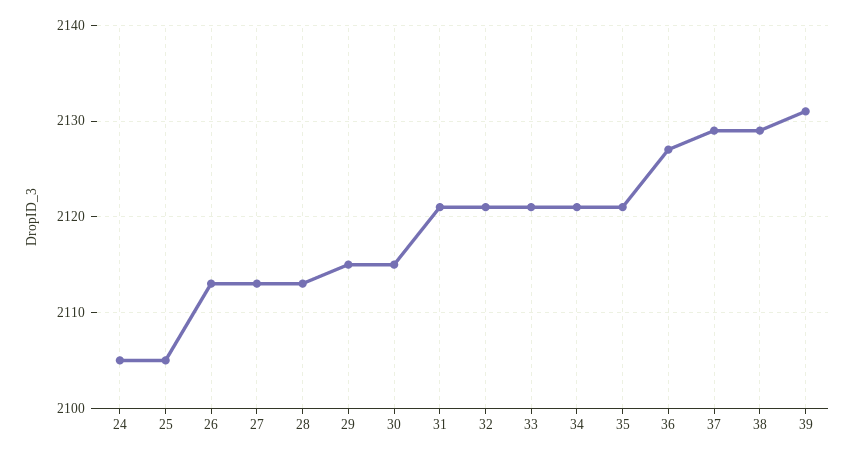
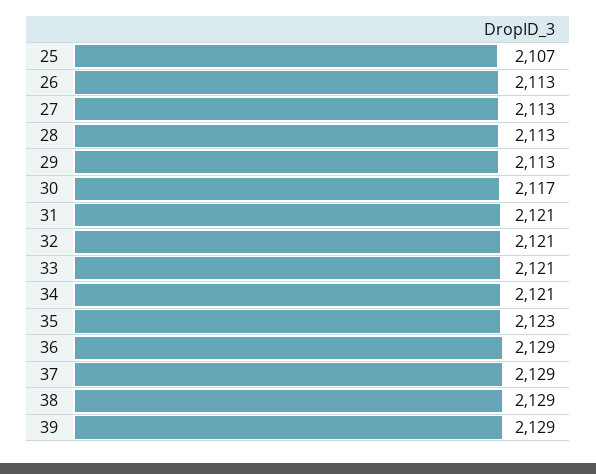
24: 2105 -> none
25: 2105 -> 2107
29: 2115 -> 2113
30: 2115 -> 2117
35: 2121 -> 2123
36: 2127 -> 2129
39: 2131 -> 2129

